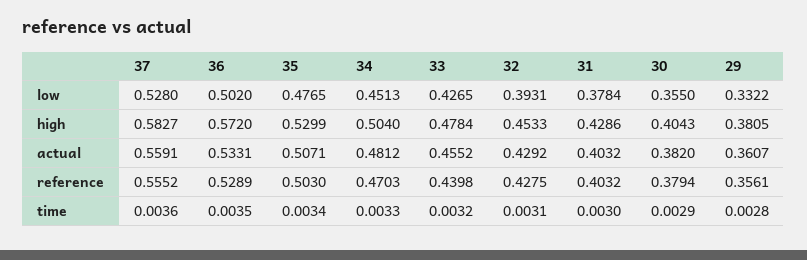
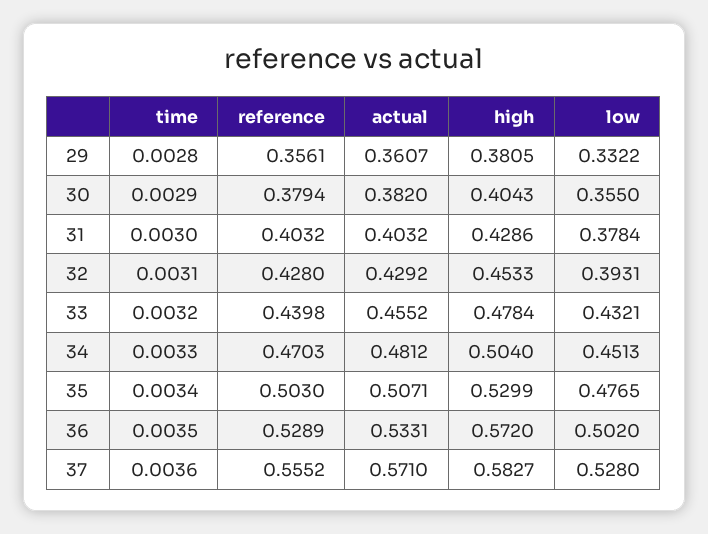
33, low: 0.4265 -> 0.4321
37, actual: 0.5591 -> 0.571
32, reference: 0.4275 -> 0.428

